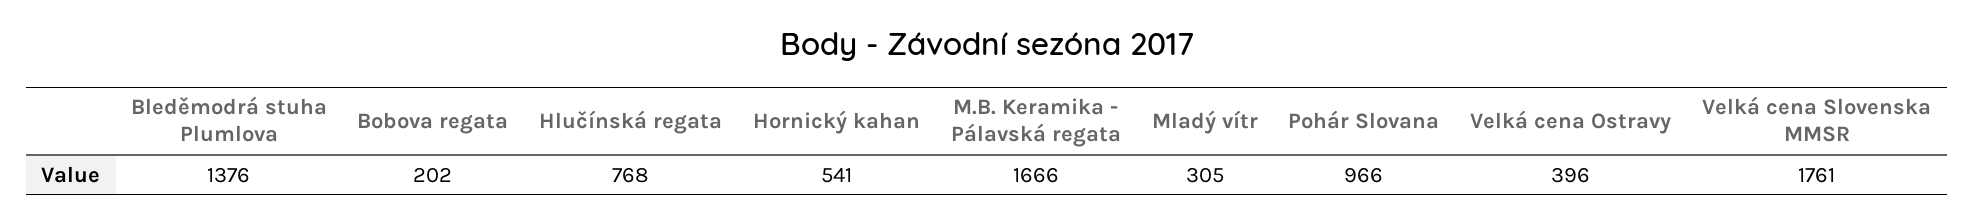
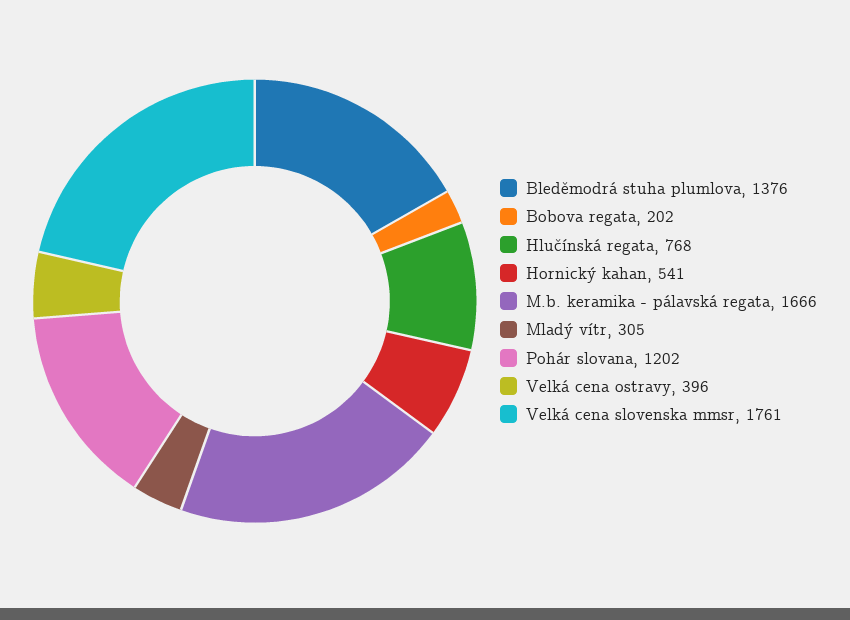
Pohár Slovana: 966 -> 1202

